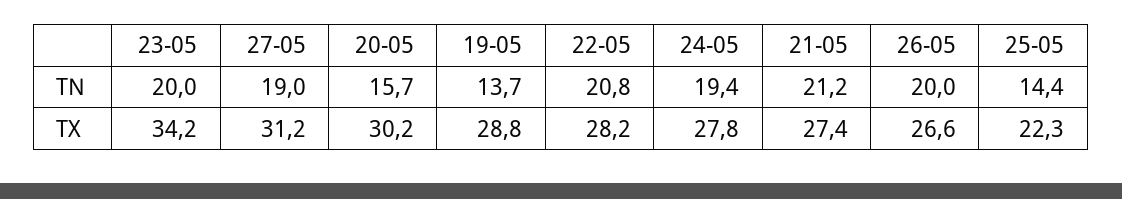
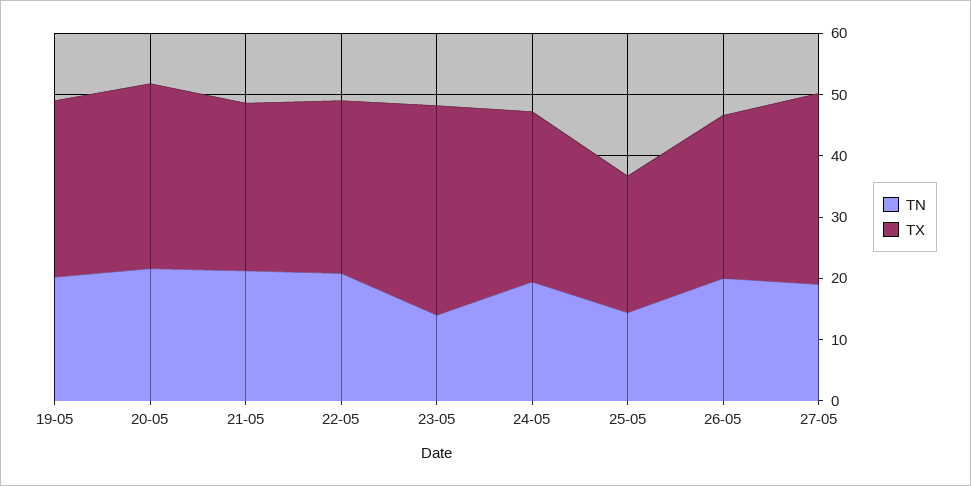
TN, 23-05: 20 -> 14
TN, 20-05: 15.7 -> 22
TN, 19-05: 13.7 -> 20

